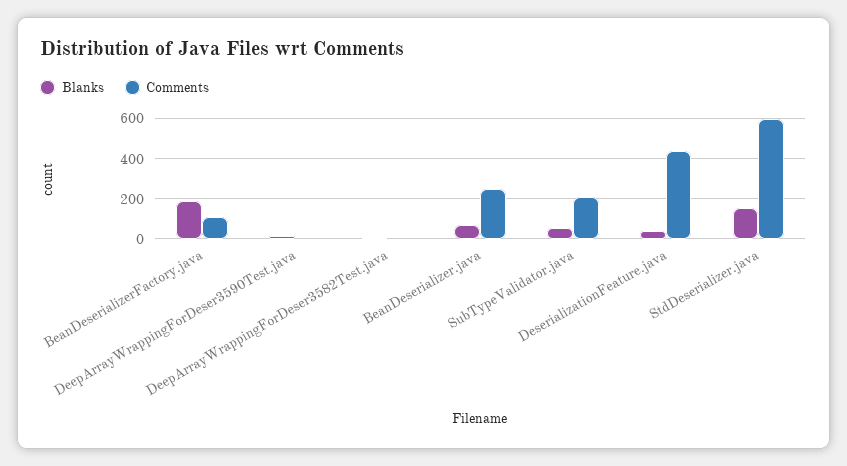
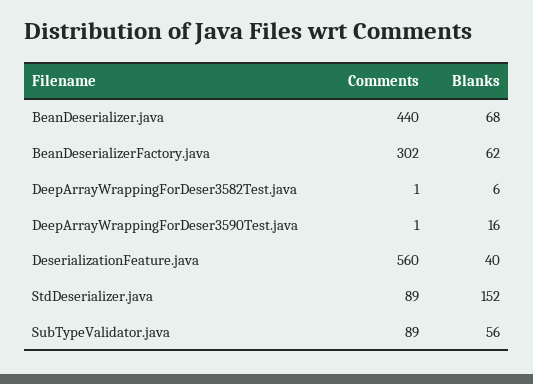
Blanks, BeanDeserializerFactory.java: 200 -> 62
Comments, BeanDeserializerFactory.java: 100 -> 302
Comments, BeanDeserializer.java: 250 -> 440
Comments, SubTypeValidator.java: 200 -> 89
Comments, DeserializationFeature.java: 450 -> 560
Comments, StdDeserializer.java: 600 -> 89

